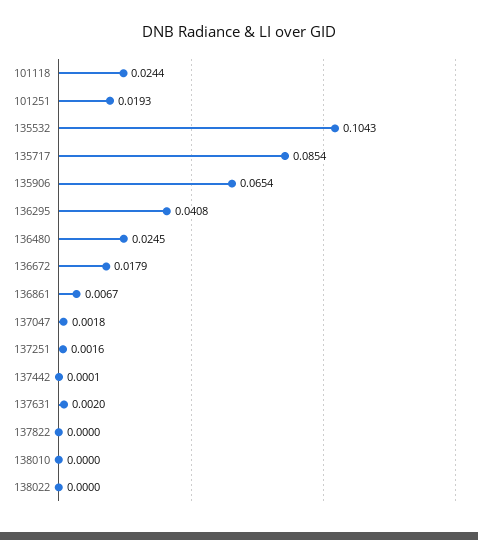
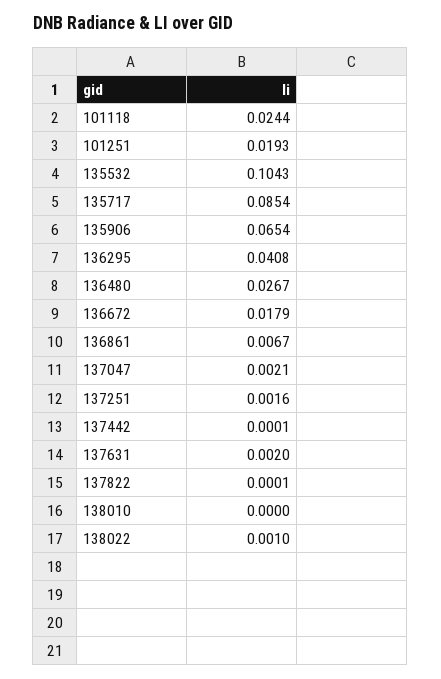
136480: 0.0245 -> 0.0267
137047: 0.0018 -> 0.0021
137822: 0 -> 0.0001
138022: 0 -> 0.001

